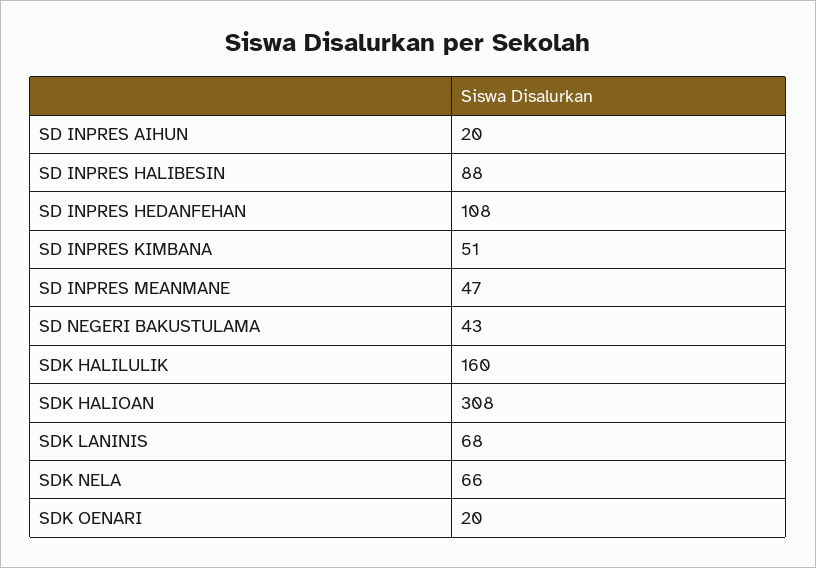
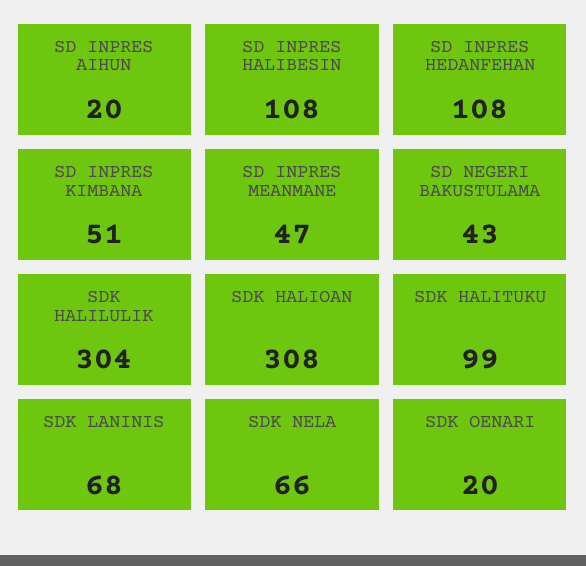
SD INPRES HALIBESIN: 88 -> 108
SDK HALILULIK: 160 -> 304
SDK HALITUKU: none -> 99

